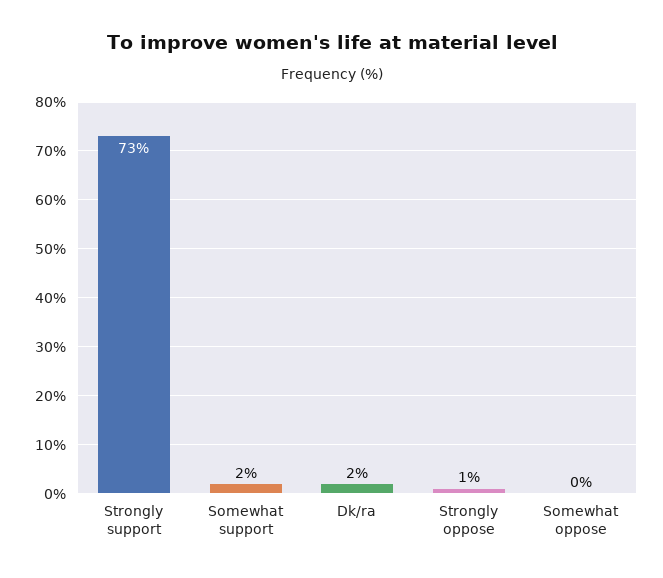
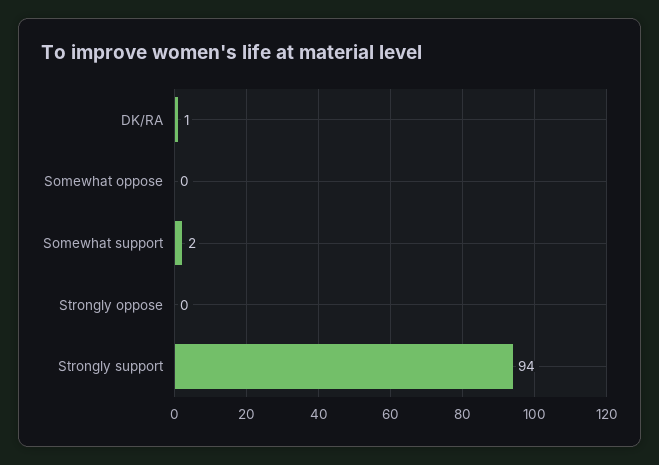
Strongly support: 73 -> 94
Dk/ra: 2 -> 1
Strongly oppose: 1 -> 0

